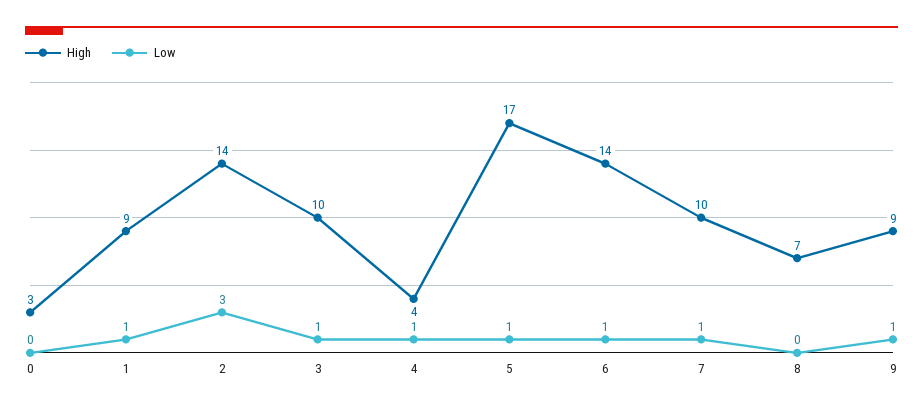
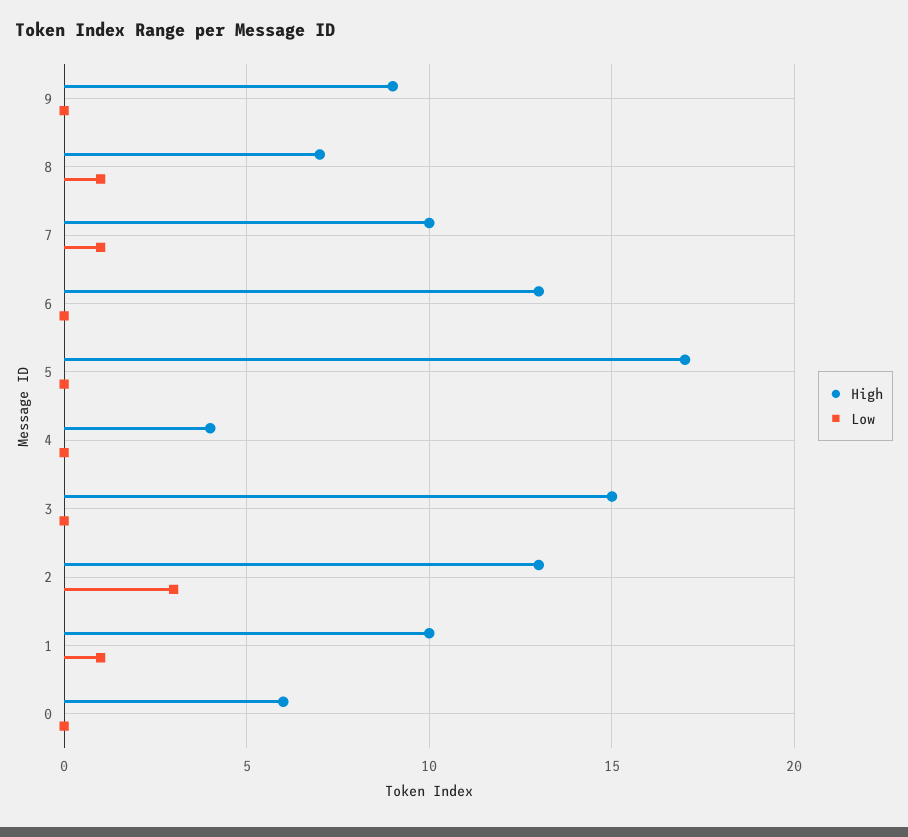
High, 0: 3 -> 6
High, 1: 9 -> 10
High, 2: 14 -> 13
High, 3: 10 -> 15
Low, 3: 1 -> 0
Low, 4: 1 -> 0
Low, 5: 1 -> 0
High, 6: 14 -> 13
Low, 6: 1 -> 0
Low, 8: 0 -> 1
Low, 9: 1 -> 0

